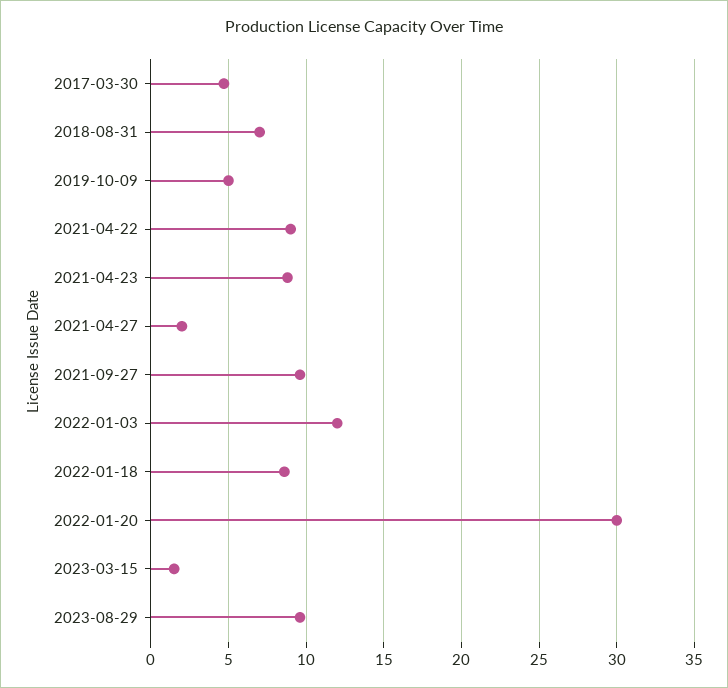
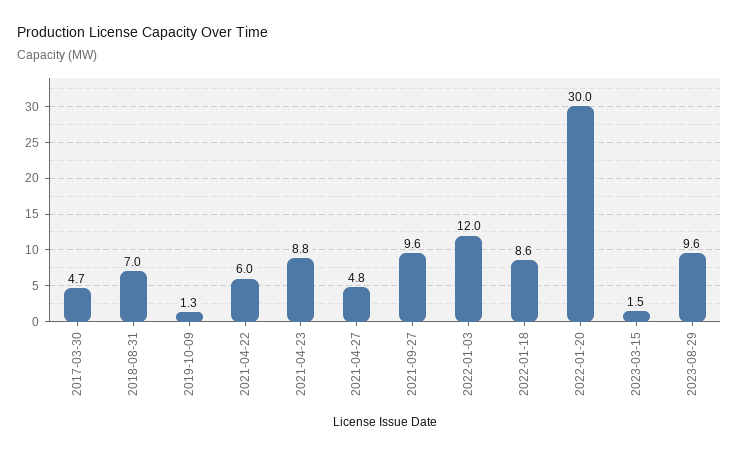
2019-10-09: 5 -> 1.3
2021-04-22: 9 -> 6
2021-04-27: 2 -> 4.8

